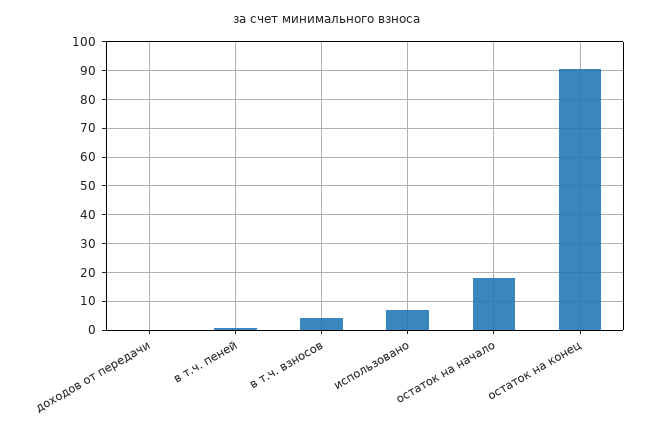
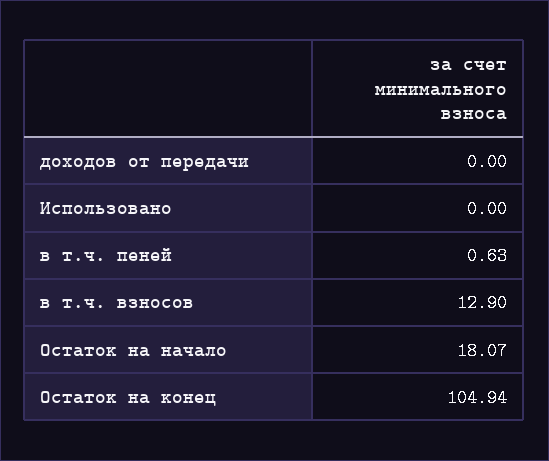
в т.ч. взносов: 5 -> 12.9
использовано: 7.5 -> 0
остаток на конец: 90 -> 104.94

